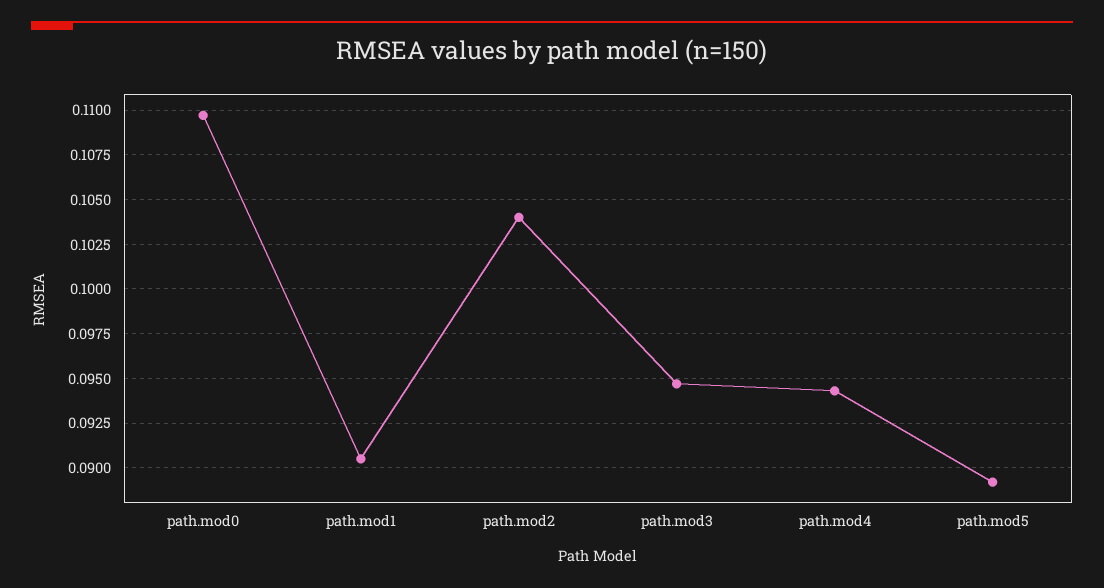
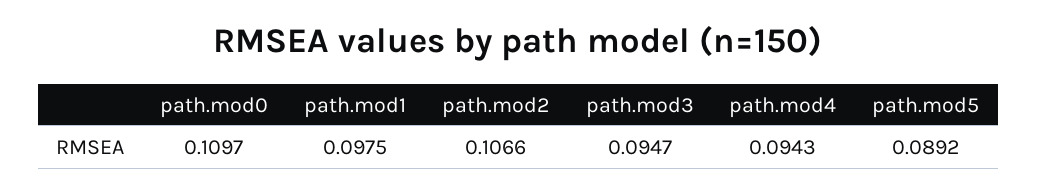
path.mod1: 0.0905 -> 0.0975
path.mod2: 0.104 -> 0.1066

